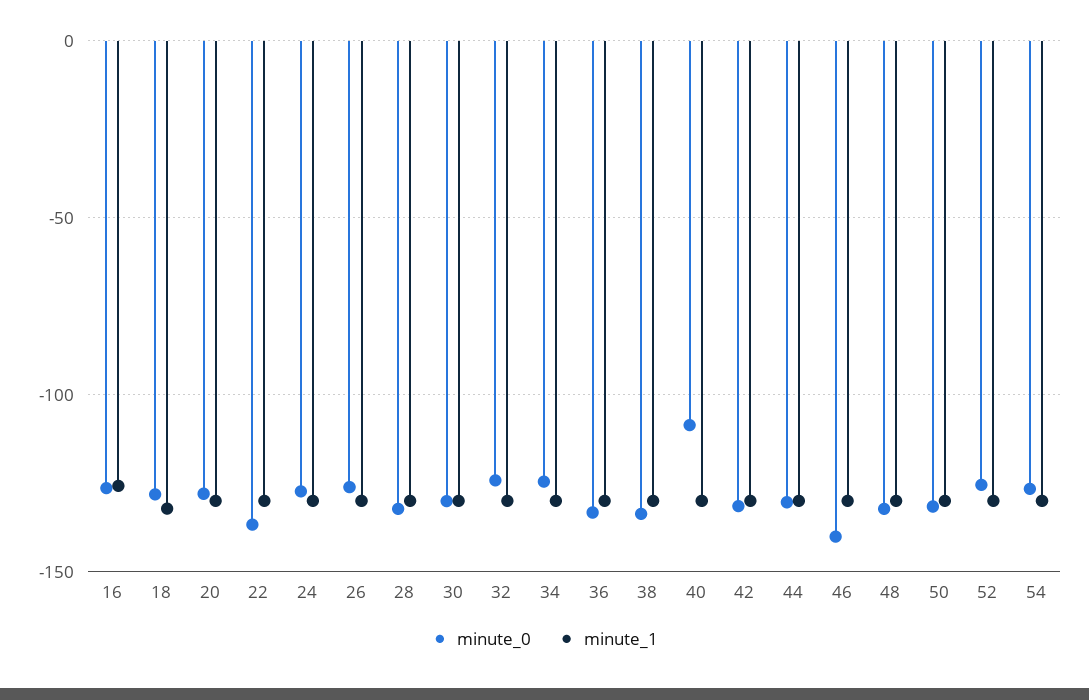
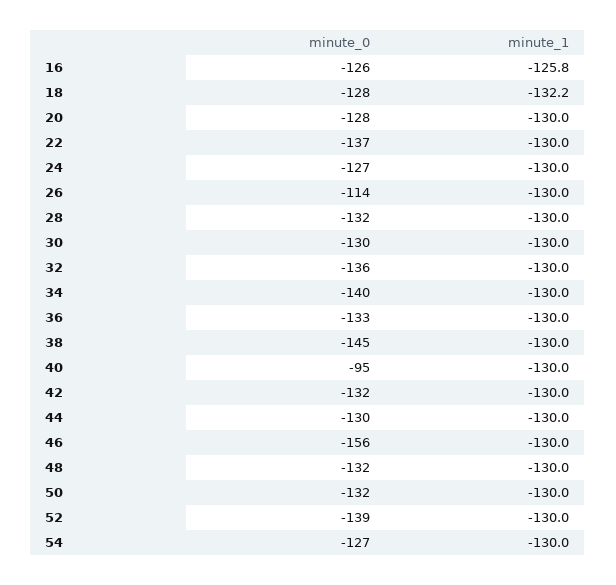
minute_0, 26: -125 -> -114
minute_0, 32: -125 -> -136
minute_0, 34: -125 -> -140
minute_0, 38: -135 -> -145
minute_0, 40: -110 -> -95
minute_0, 46: -140 -> -156
minute_0, 52: -125 -> -139

